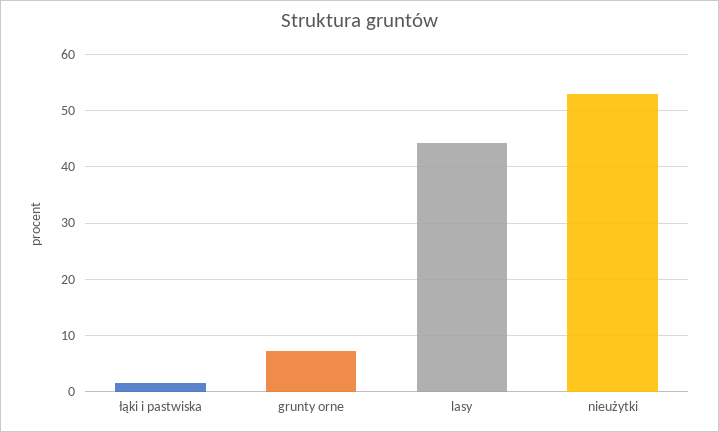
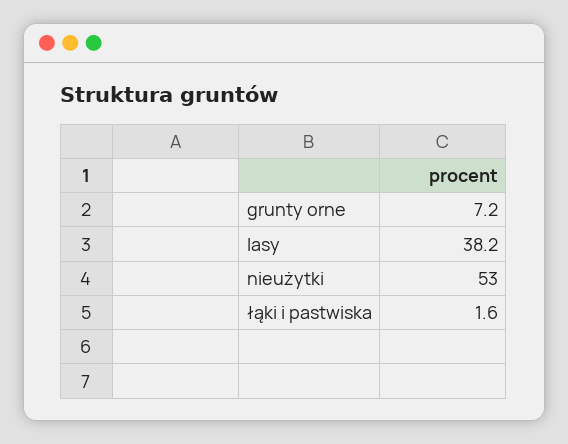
lasy: 44 -> 38.2

